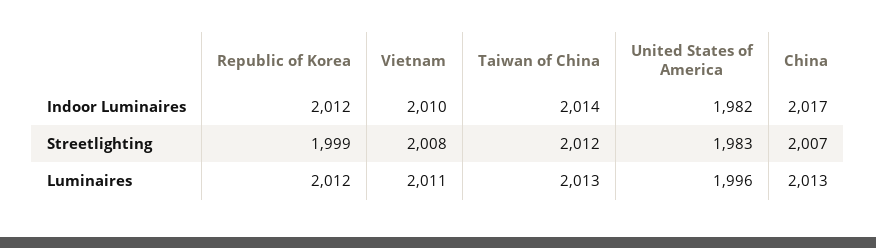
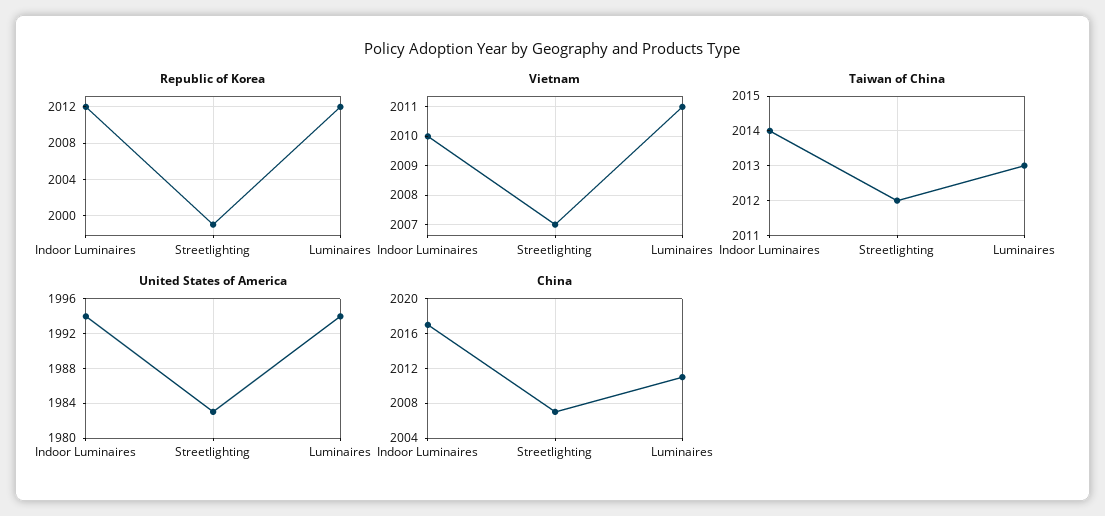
United States of America, Indoor Luminaires: 1982 -> 1994
Vietnam, Streetlighting: 2008 -> 2007
United States of America, Luminaires: 1996 -> 1994
China, Luminaires: 2013 -> 2011

